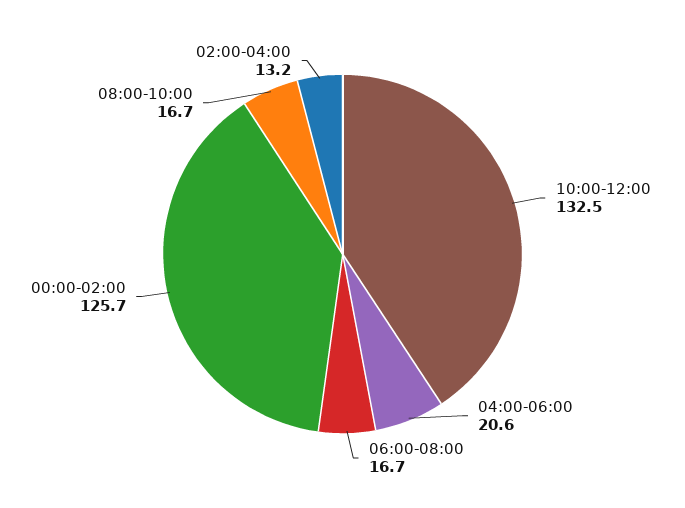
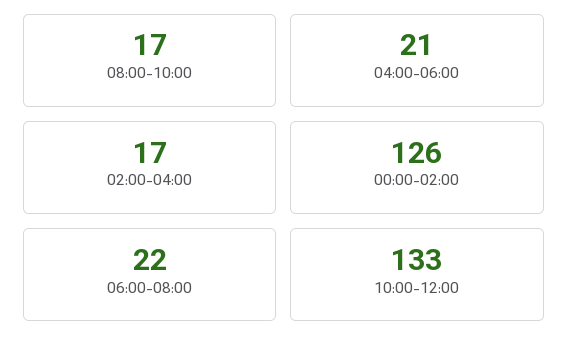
06:00-08:00: 16.7 -> 22
02:00-04:00: 13.2 -> 17

